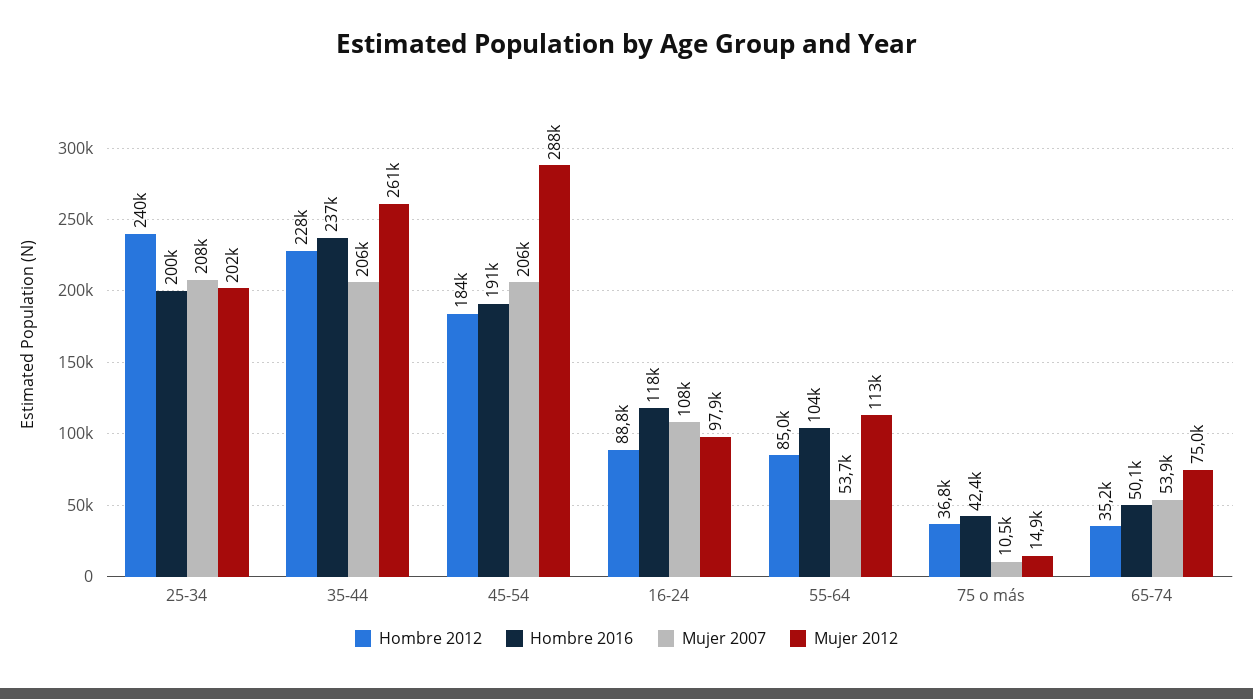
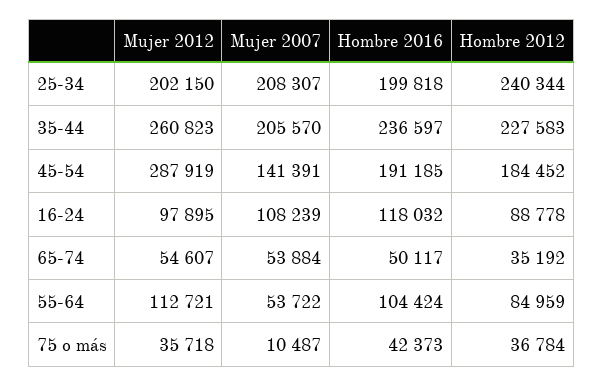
Mujer 2007, 45-54: 206000 -> 141391
Mujer 2012, 75 o más: 14900 -> 35718
Mujer 2012, 65-74: 75000 -> 54607

